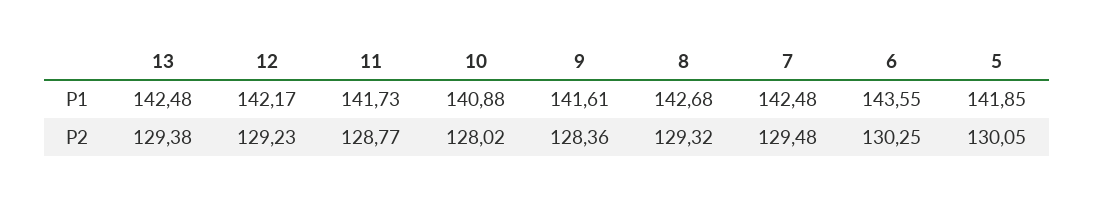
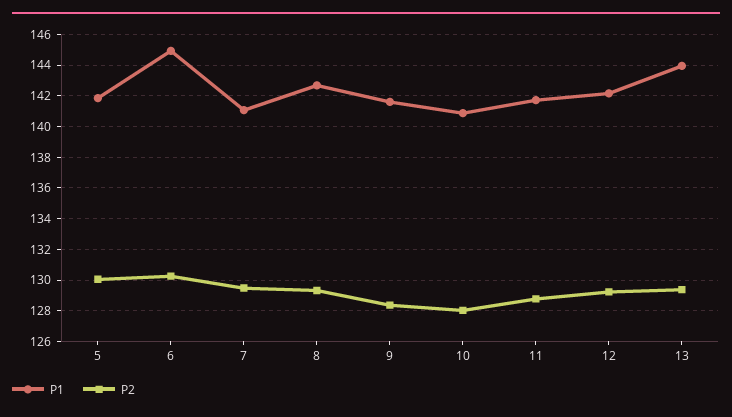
P1, 13: 142.48 -> 144
P1, 7: 142.48 -> 141
P1, 6: 143.55 -> 145

